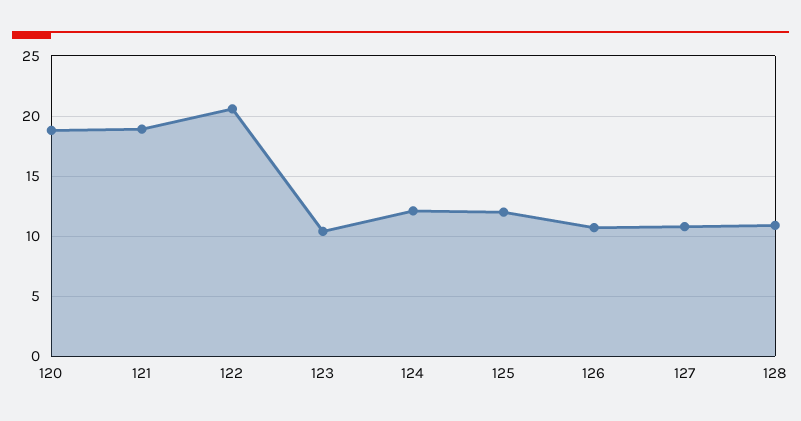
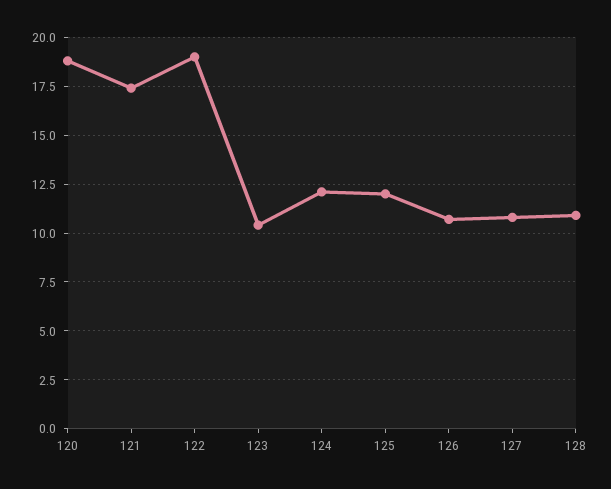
121: 19 -> 17.5
122: 20.5 -> 19

